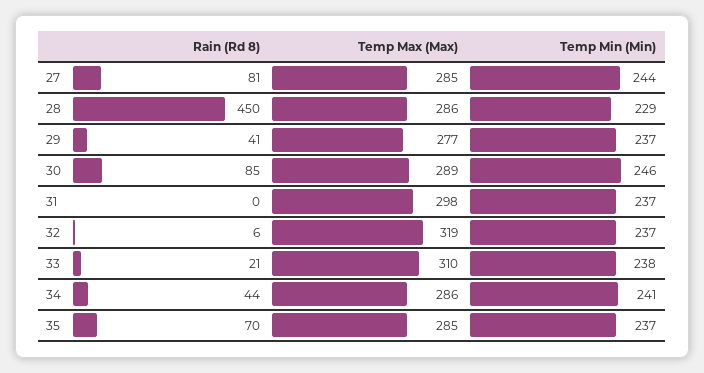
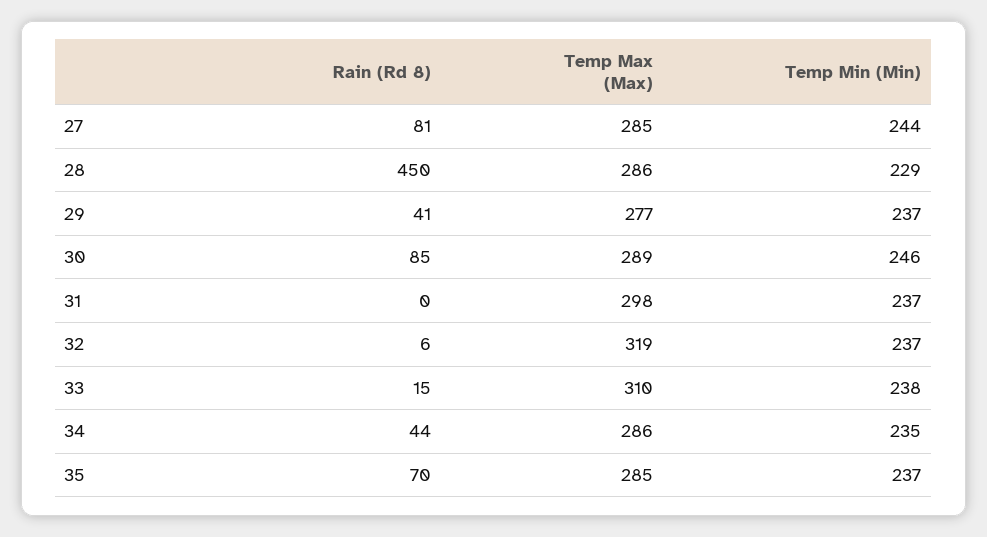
Rain (Rd 8), 33: 21 -> 15
Temp Min (Min), 34: 241 -> 235

